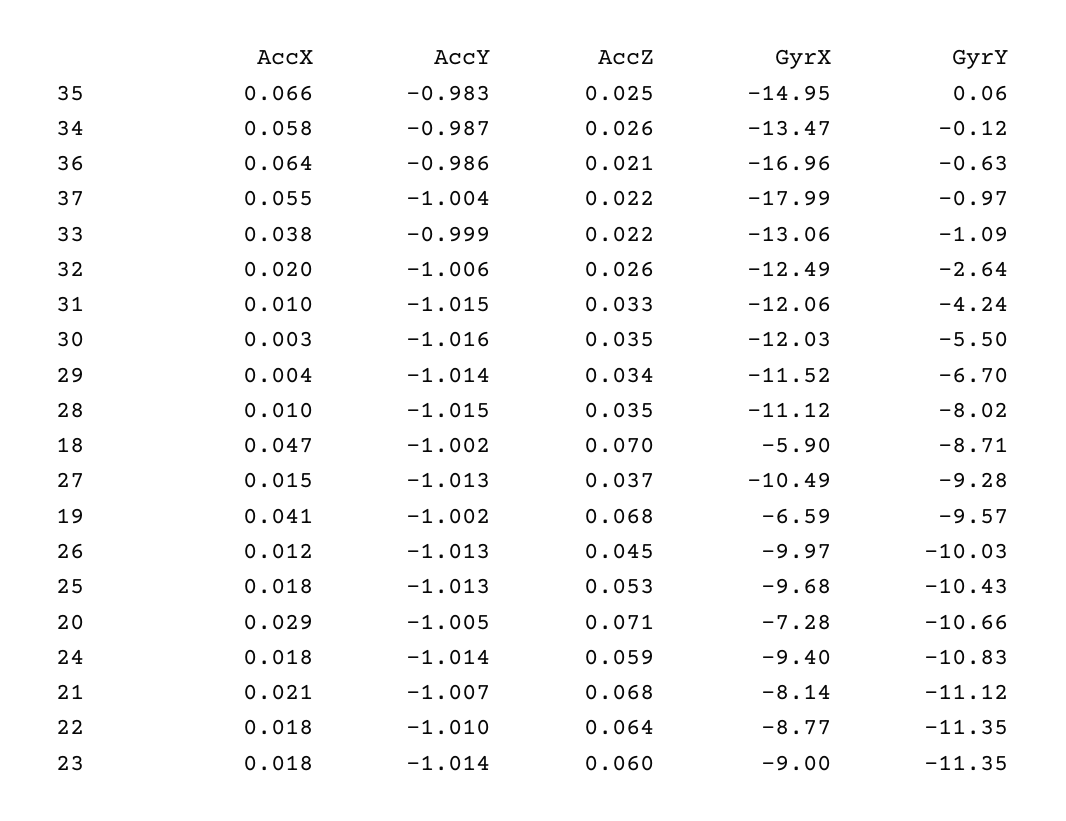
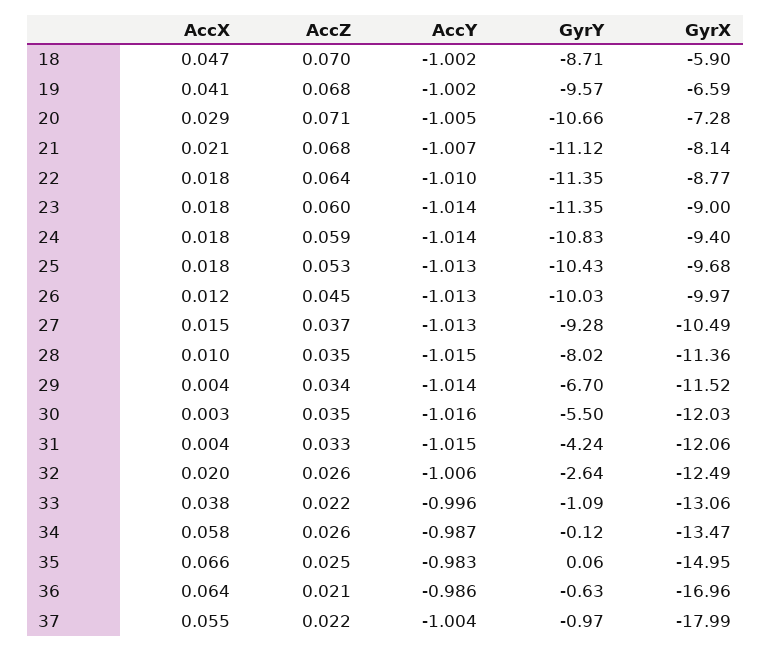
AccY, 33: -0.999 -> -0.996
AccX, 31: 0.01 -> 0.004
GyrX, 28: -11.12 -> -11.36

